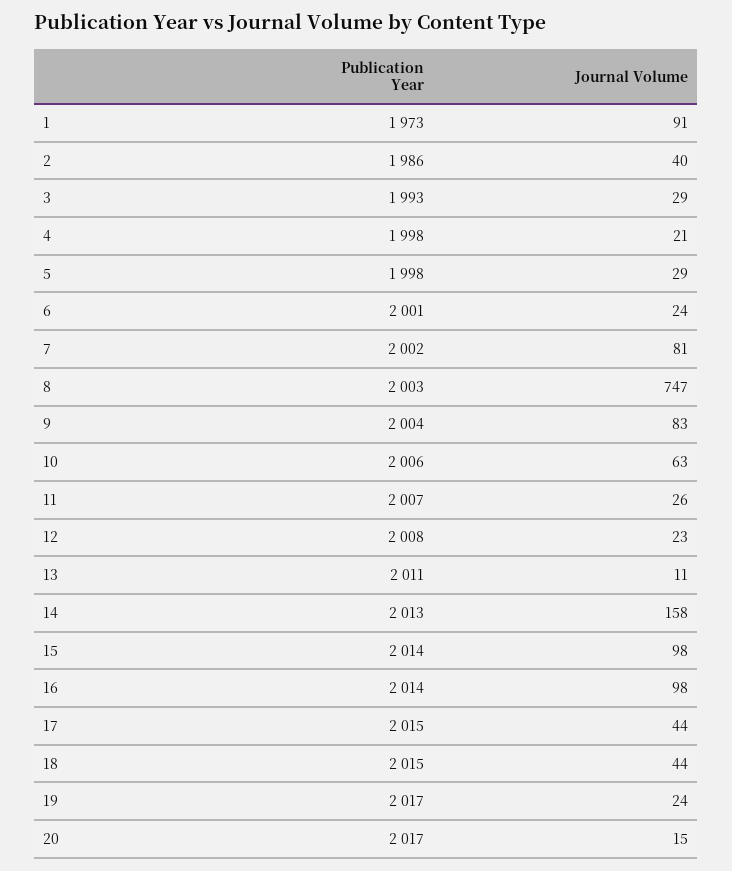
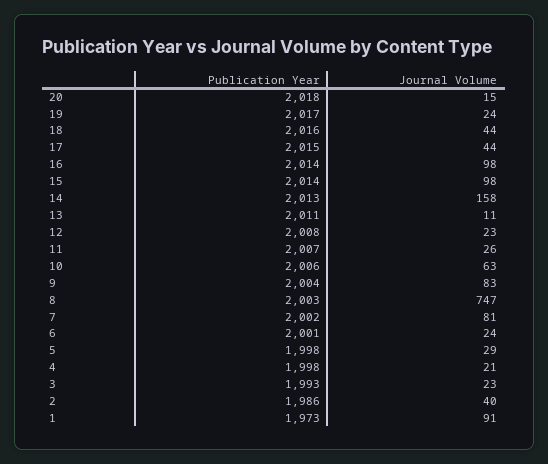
Journal Volume, 3: 29 -> 23
Publication Year, 18: 2015 -> 2016
Publication Year, 20: 2017 -> 2018

